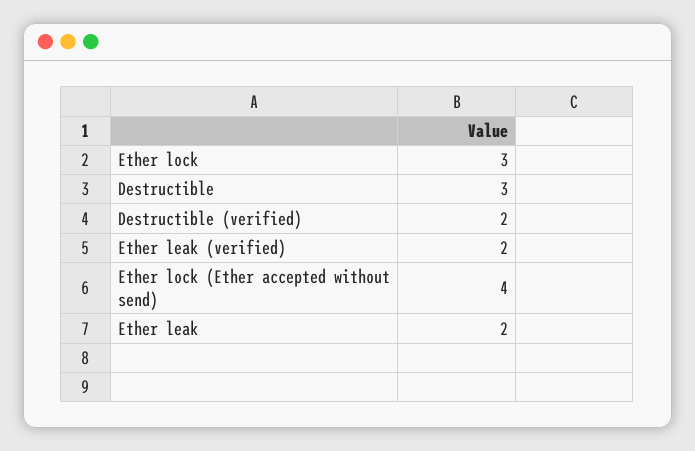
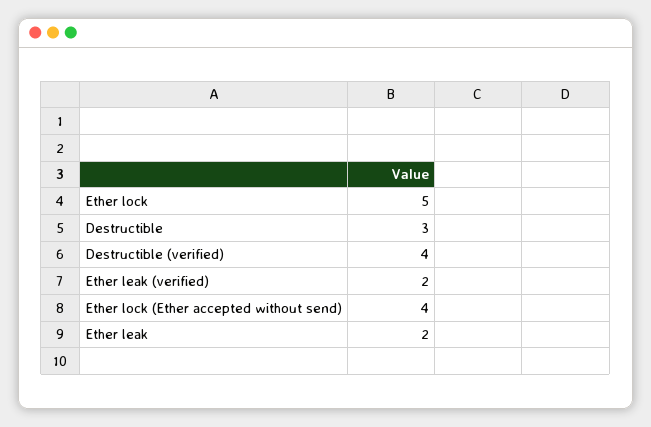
Ether lock: 3 -> 5
Destructible (verified): 2 -> 4

